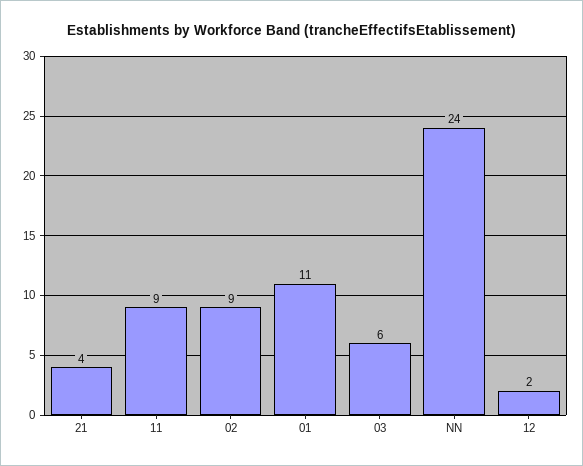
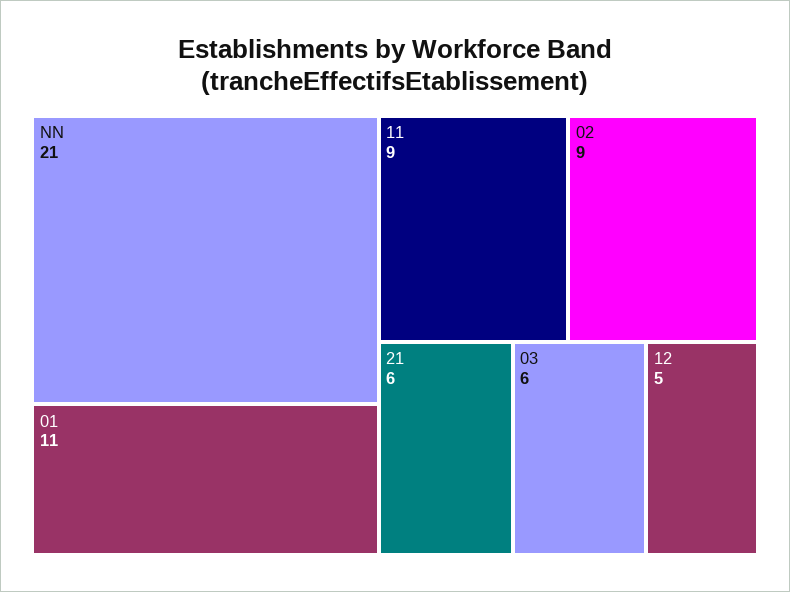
21: 4 -> 6
NN: 24 -> 21
12: 2 -> 5

